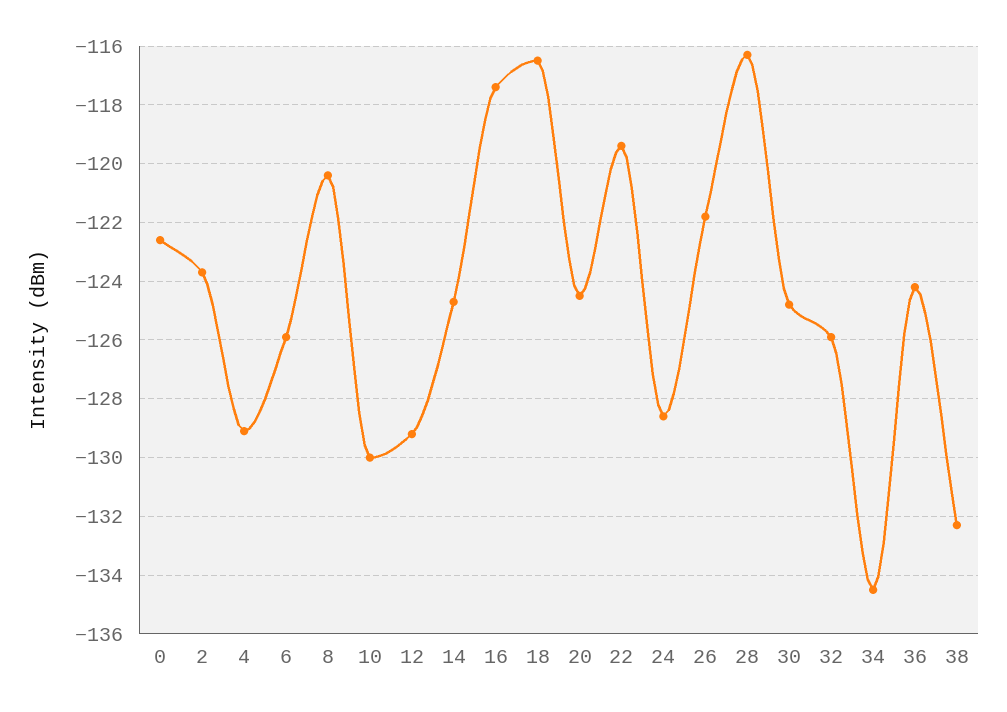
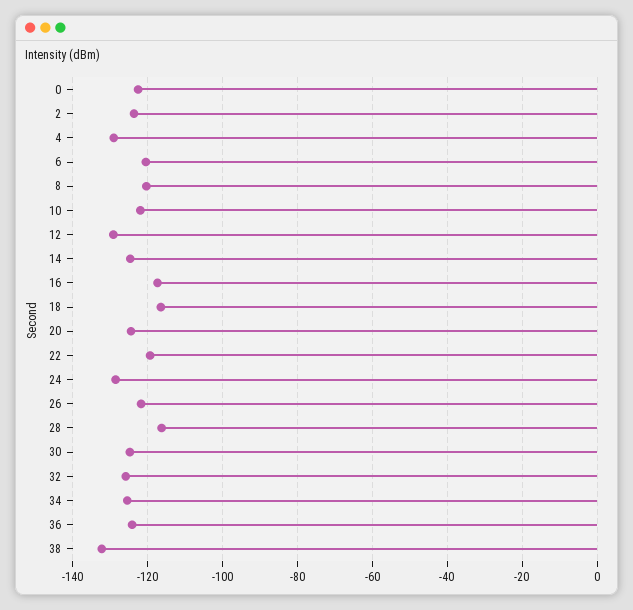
6: -126 -> -120
10: -130 -> -122
34: -134.5 -> -126

